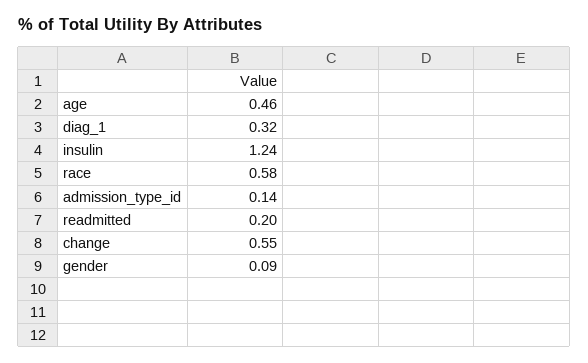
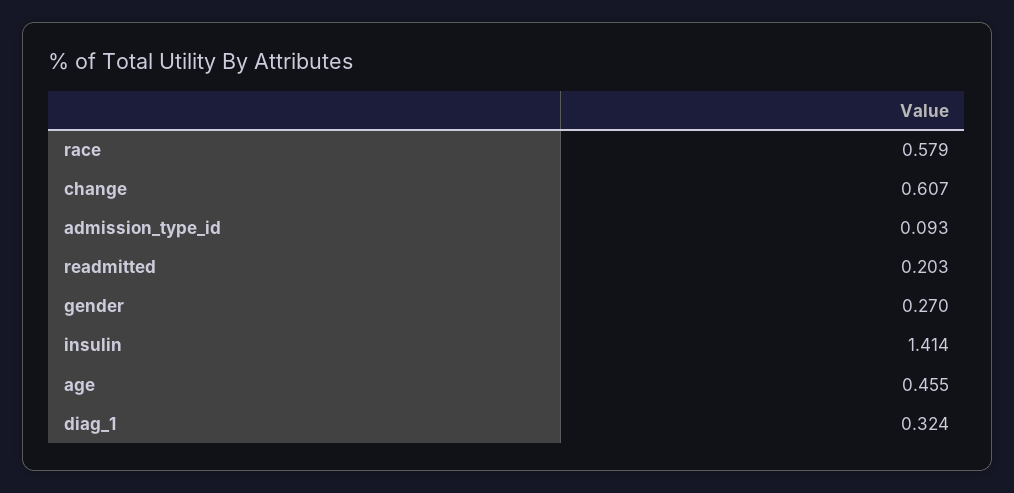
insulin: 1.24 -> 1.414
admission_type_id: 0.14 -> 0.093
change: 0.55 -> 0.607
gender: 0.09 -> 0.27

